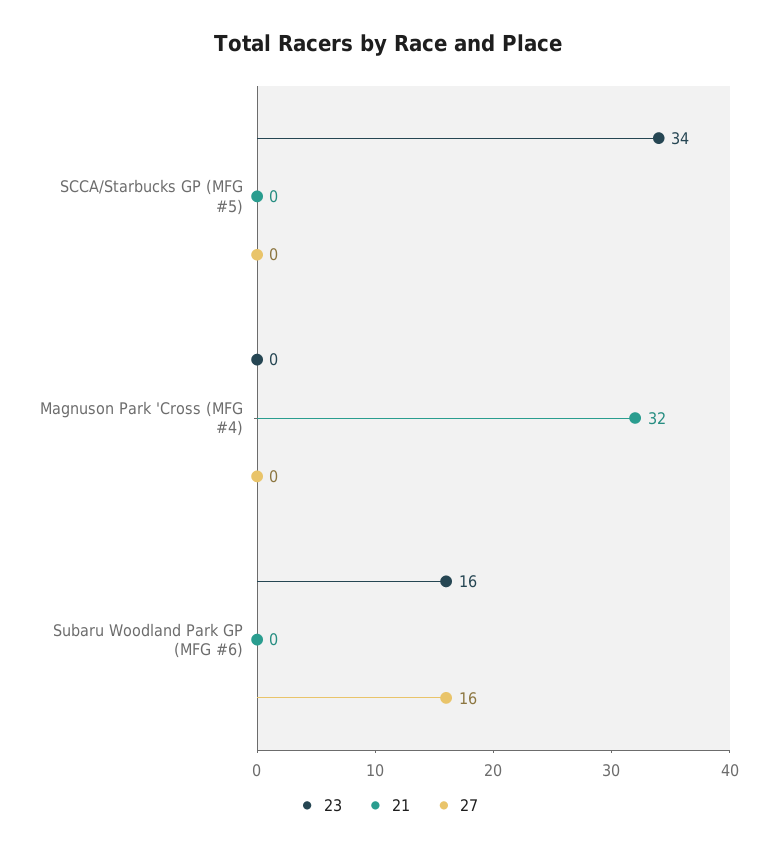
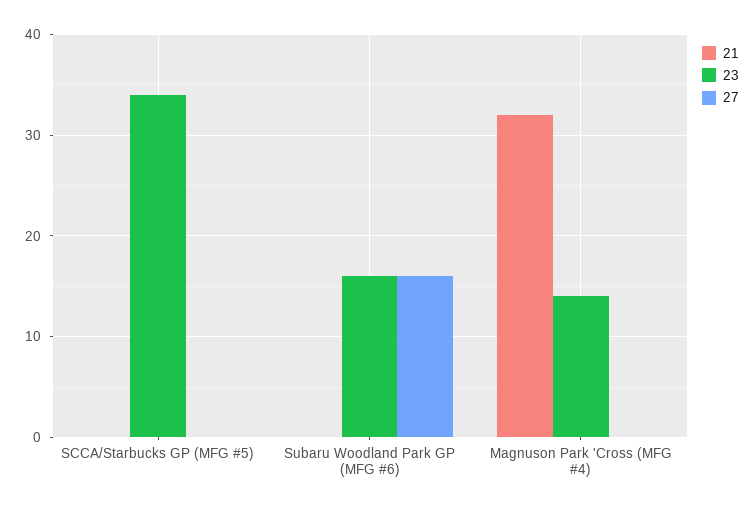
23, Magnuson Park 'Cross (MFG #4): 0 -> 14

